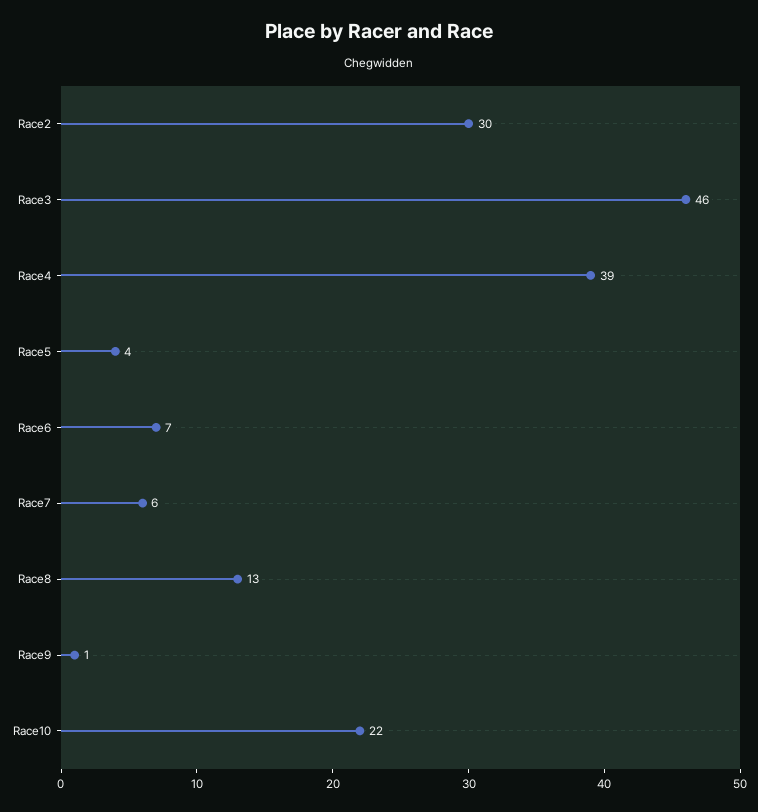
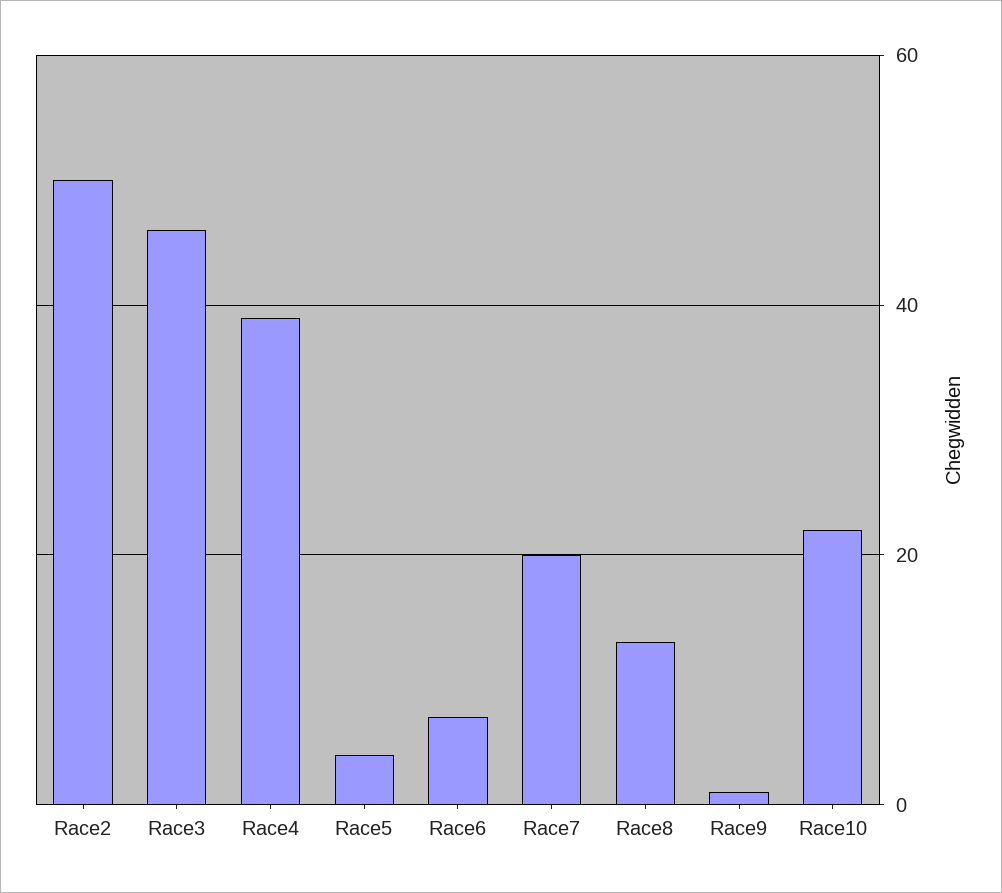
Race2: 30 -> 50
Race7: 6 -> 20

